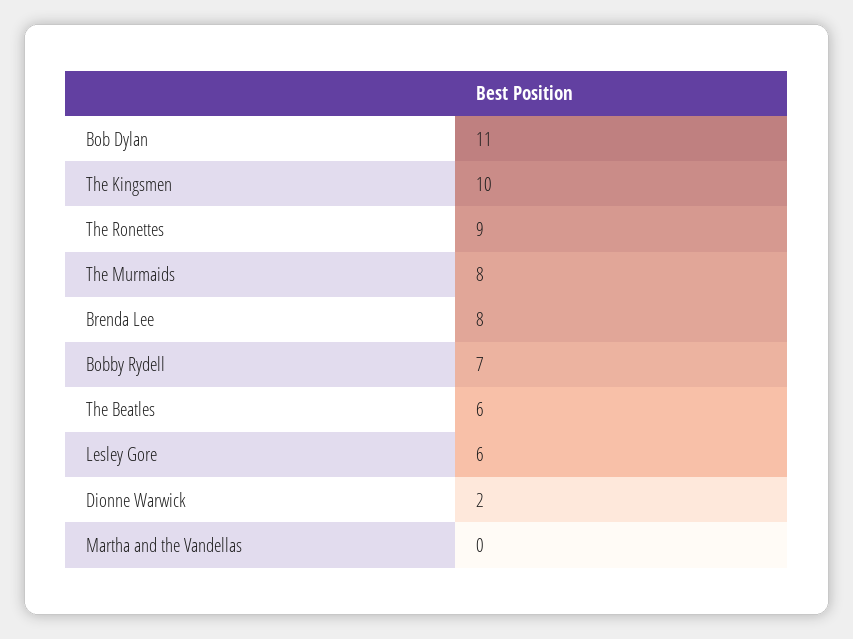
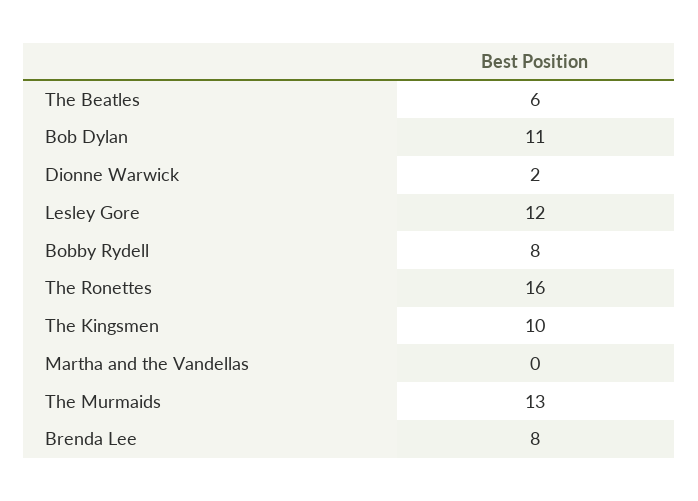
The Ronettes: 9 -> 16
The Murmaids: 8 -> 13
Bobby Rydell: 7 -> 8
Lesley Gore: 6 -> 12

